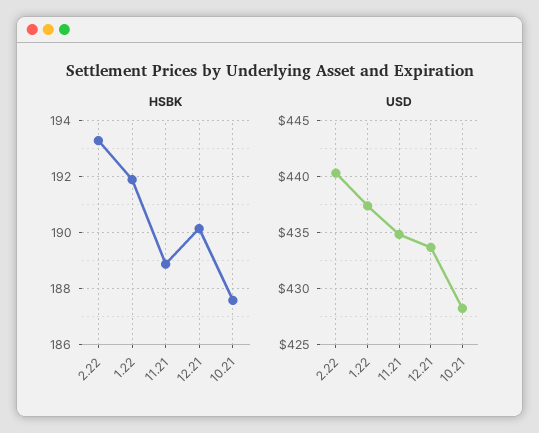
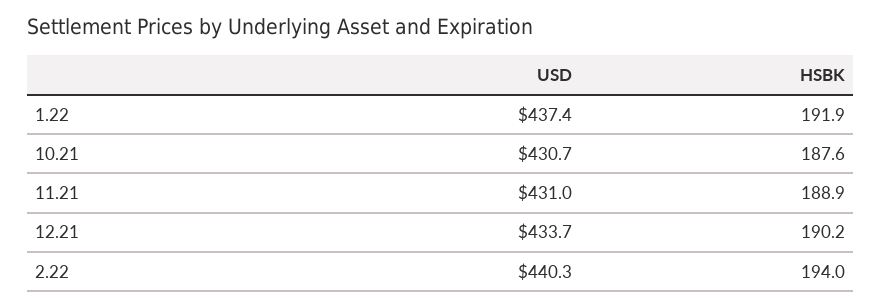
HSBK, 2.22: 193.25 -> 194
USD, 11.21: 435 -> 431
USD, 10.21: 428 -> 430.7

